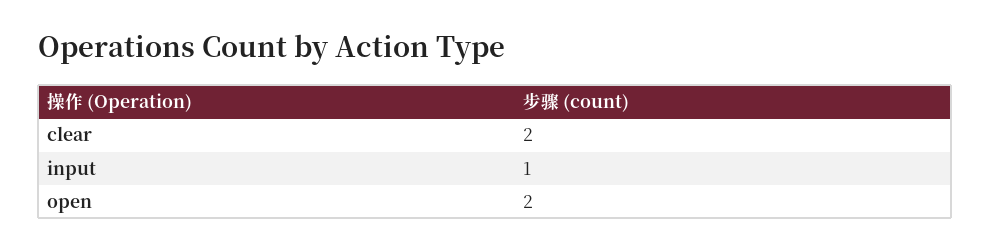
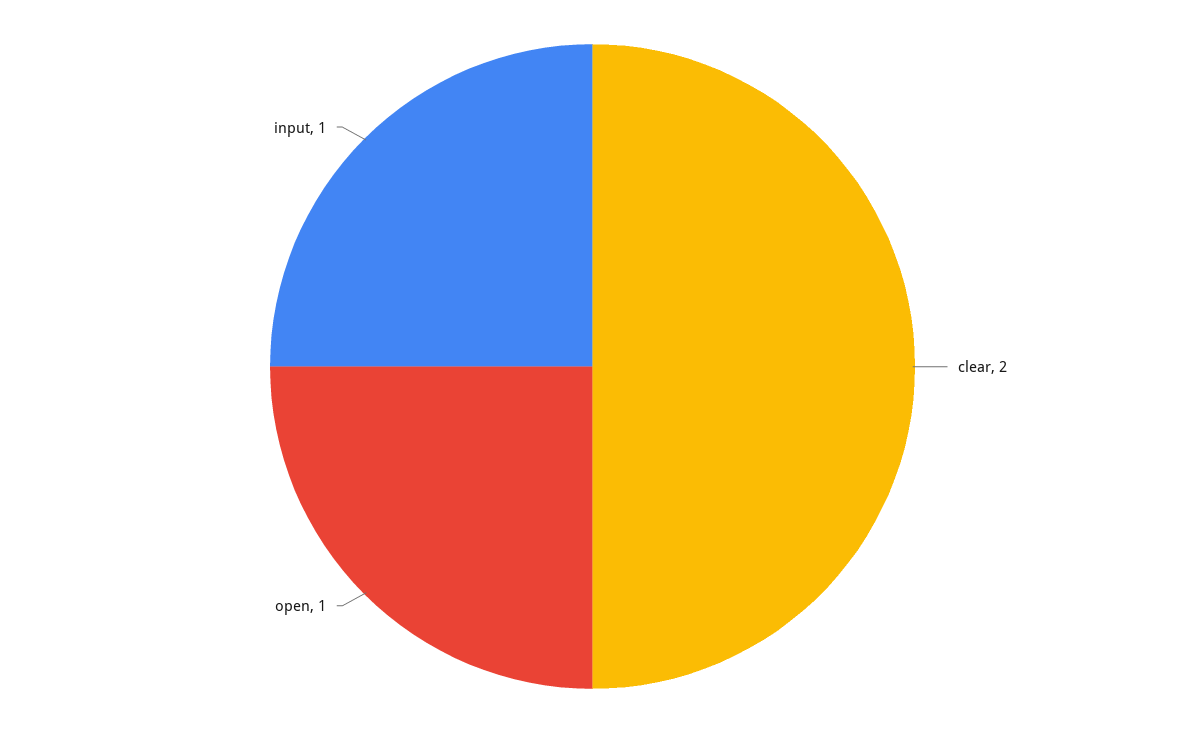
open: 2 -> 1

